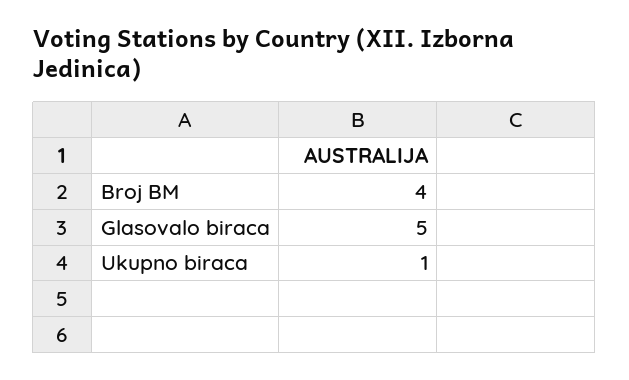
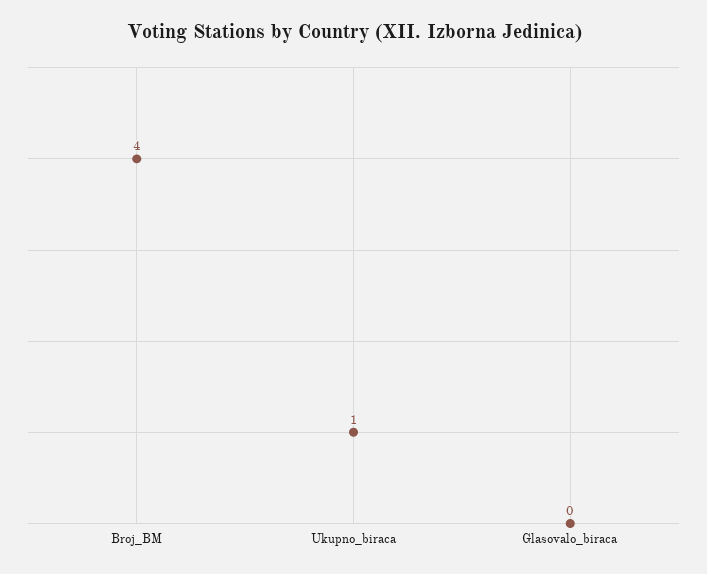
Glasovalo biraca: 5 -> 0

